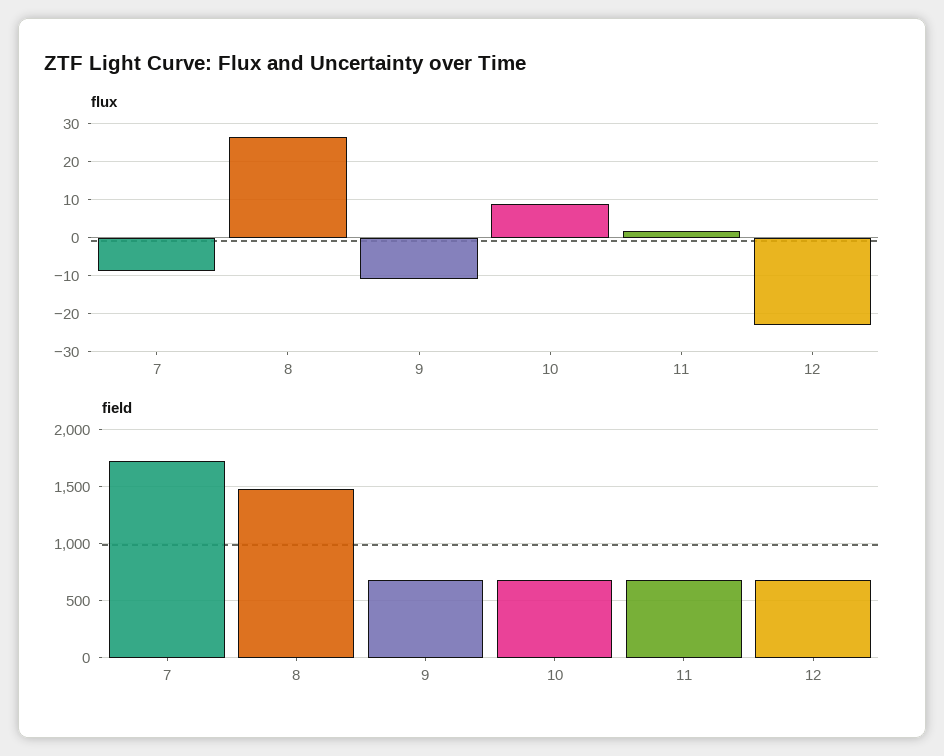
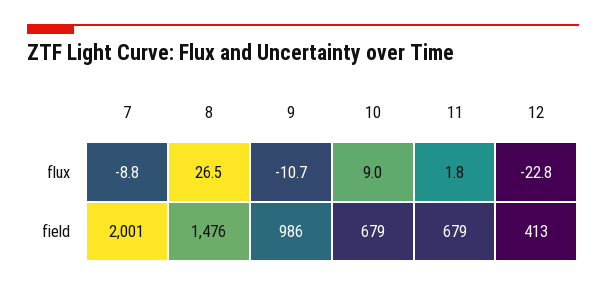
field, 7: 1700 -> 2001
field, 9: 700 -> 986
field, 12: 700 -> 413

